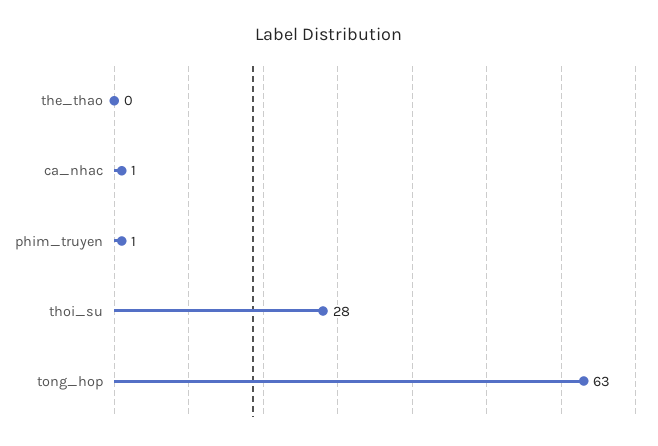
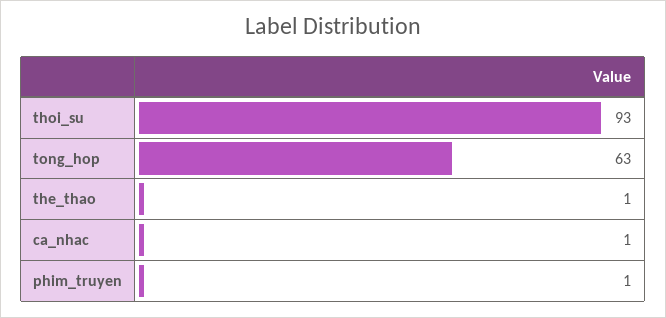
the_thao: 0 -> 1
thoi_su: 28 -> 93

